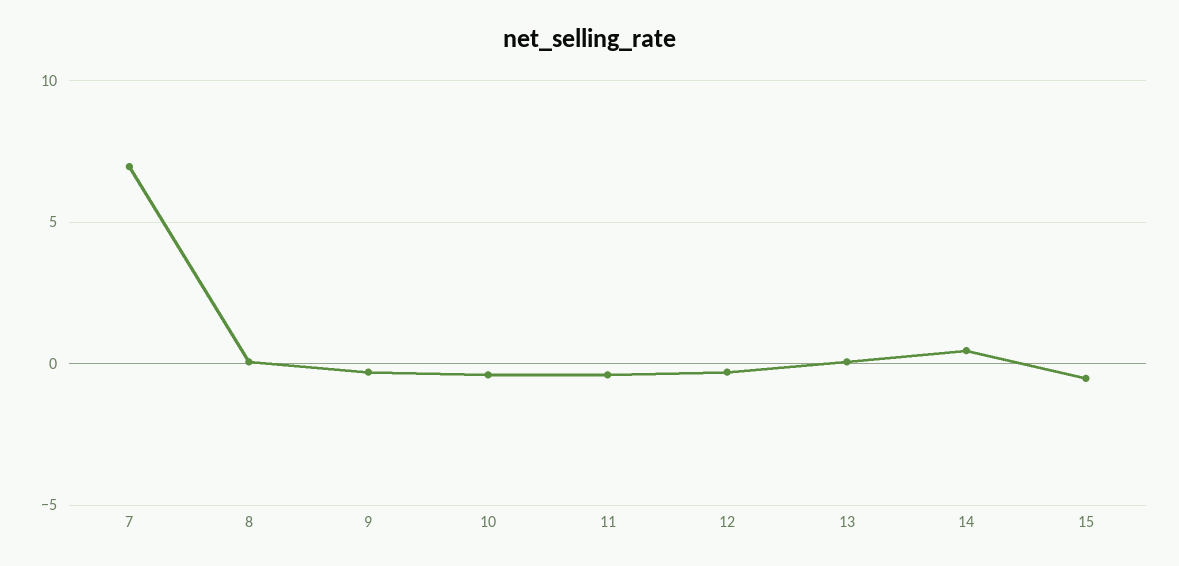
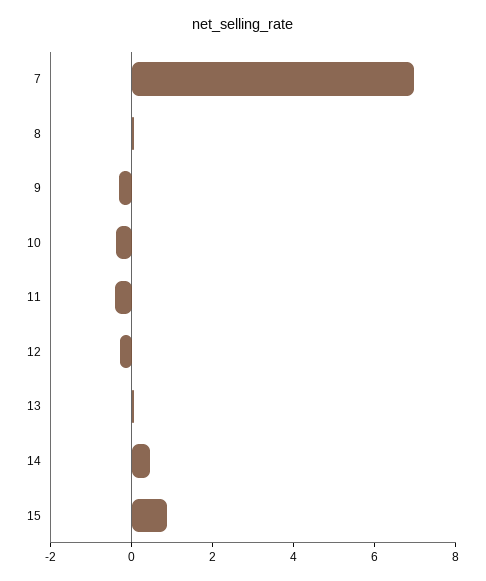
15: -0.5 -> 1

